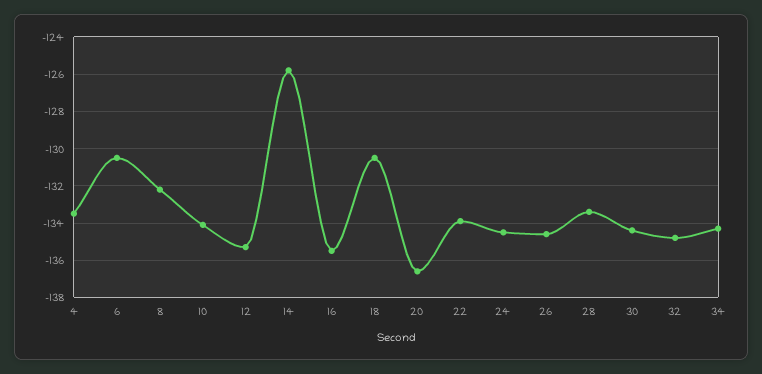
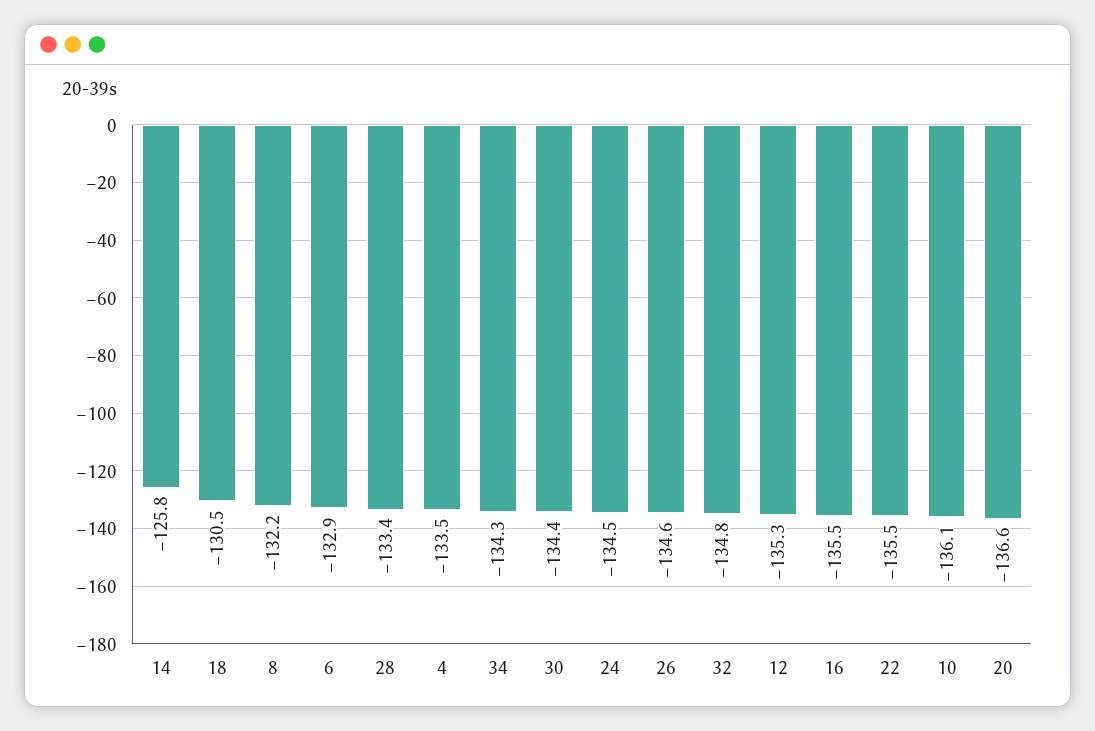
6: -130.5 -> -132.9
10: -134 -> -136.1
22: -134 -> -135.5

